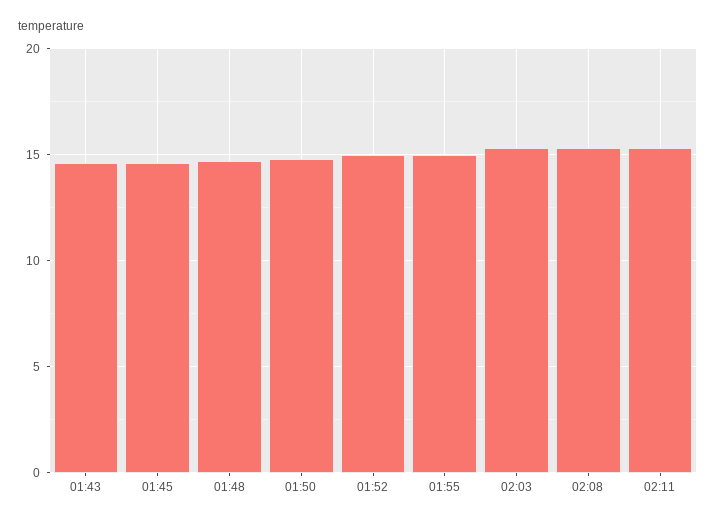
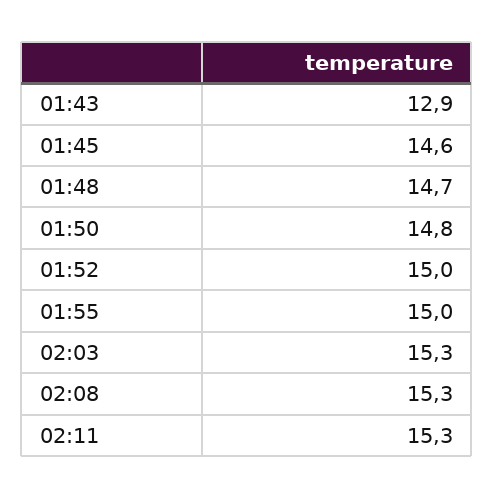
01:43: 14.5 -> 12.9

